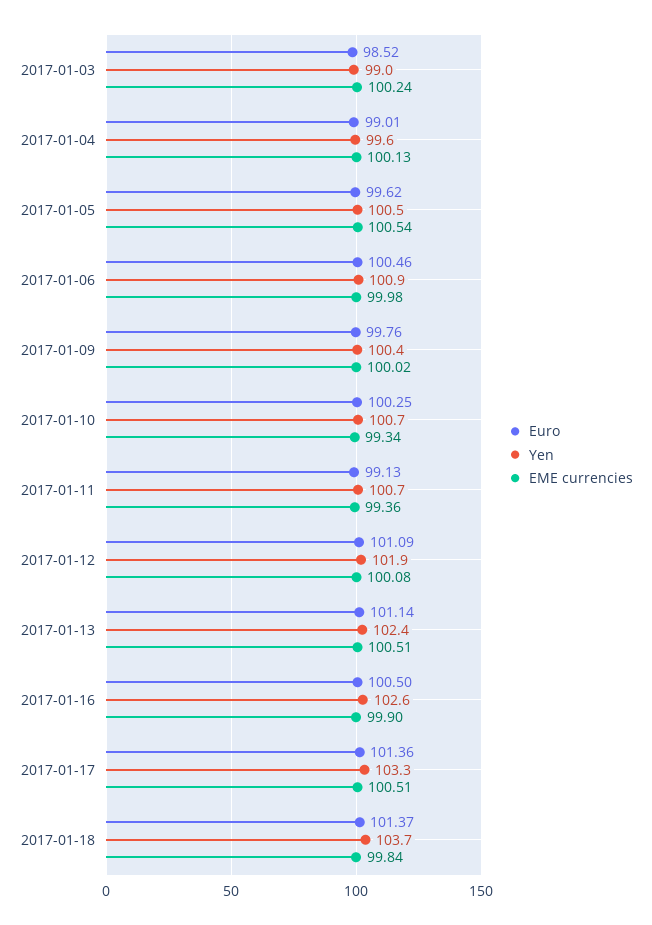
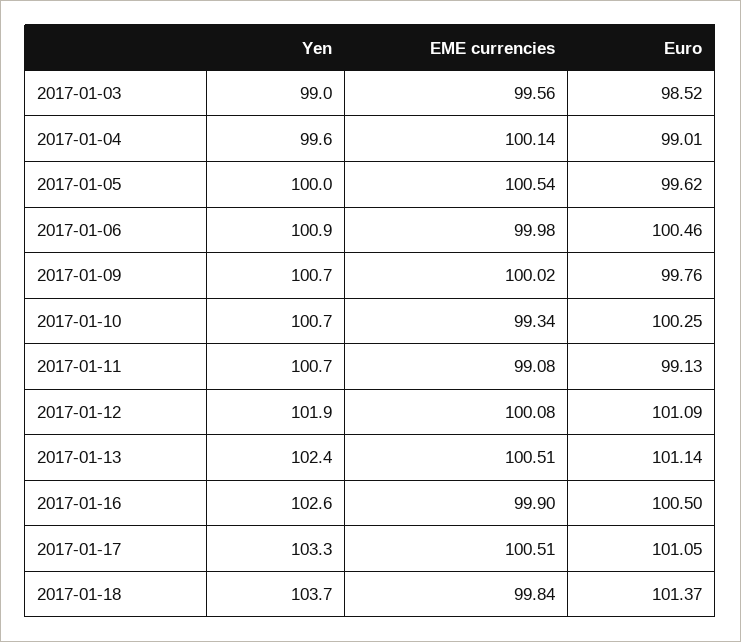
EME currencies, 2017-01-03: 100.24 -> 99.56
EME currencies, 2017-01-04: 100.13 -> 100.14
Yen, 2017-01-05: 100.5 -> 100
Yen, 2017-01-09: 100.4 -> 100.7
EME currencies, 2017-01-11: 99.36 -> 99.08
Euro, 2017-01-17: 101.36 -> 101.05

